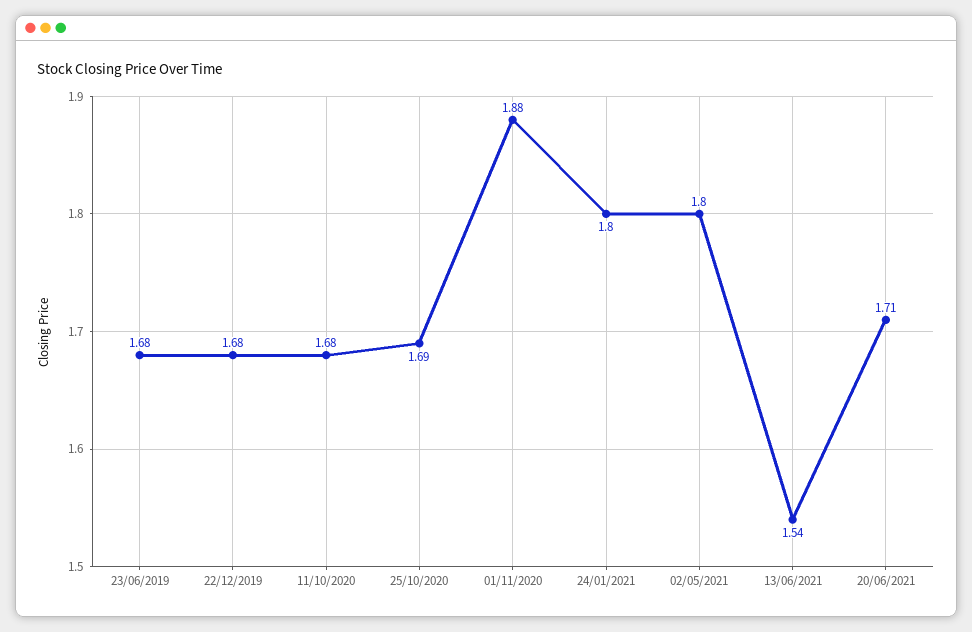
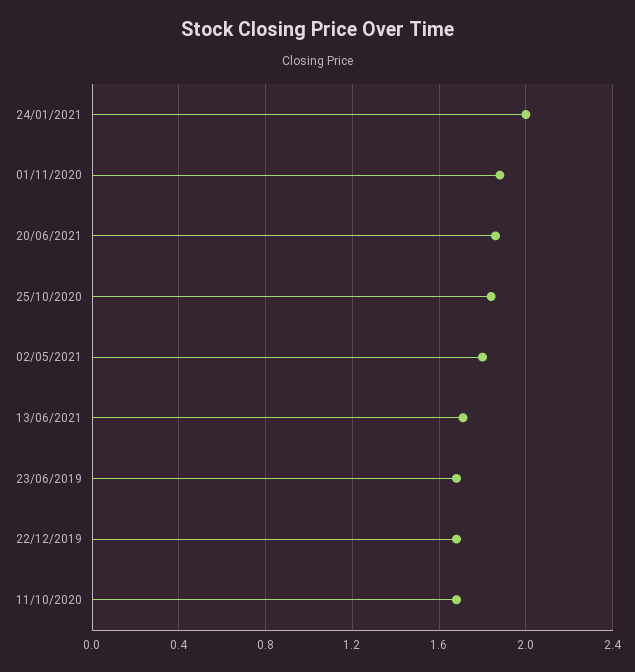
25/10/2020: 1.69 -> 1.85
24/01/2021: 1.8 -> 2
13/06/2021: 1.54 -> 1.7
20/06/2021: 1.71 -> 1.85

